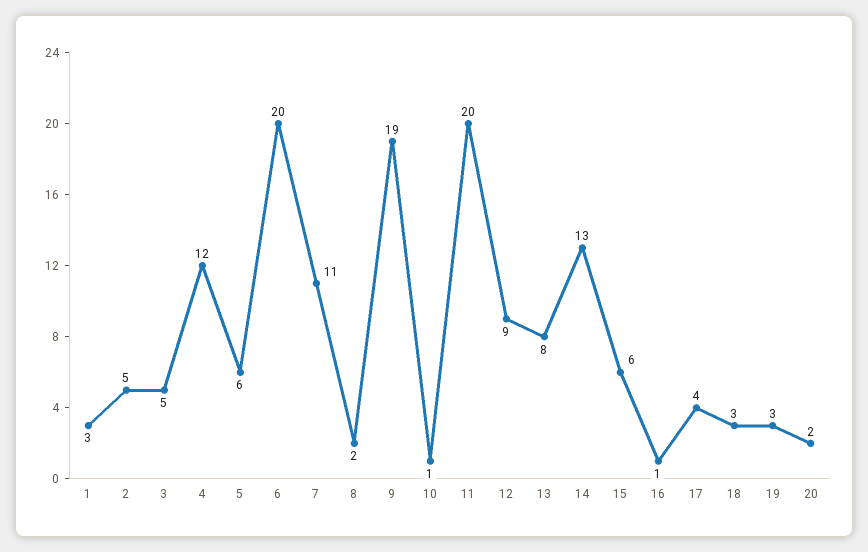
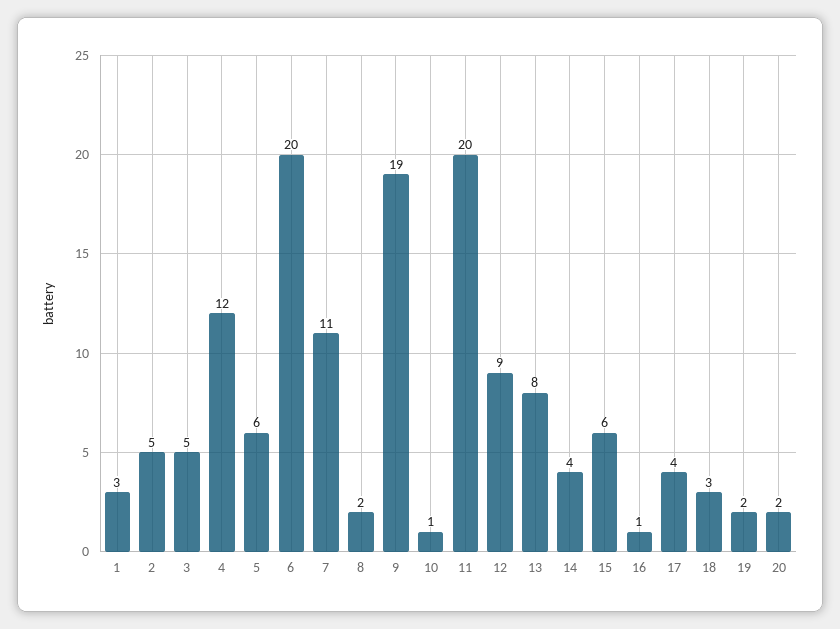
14: 13 -> 4
19: 3 -> 2

